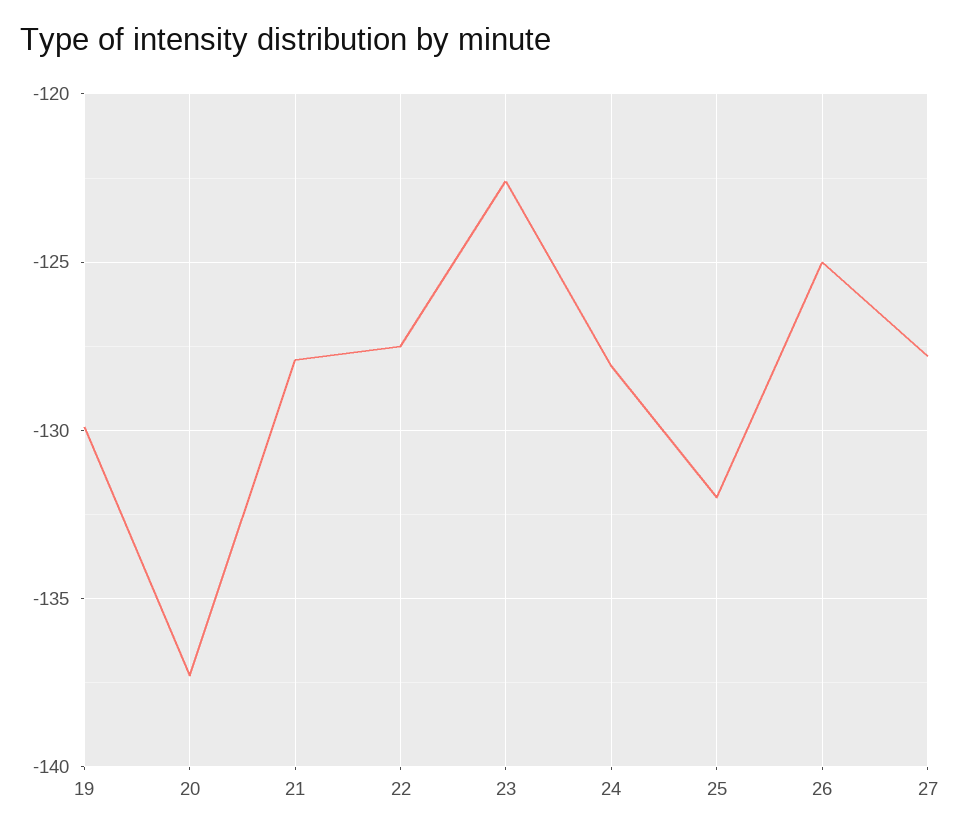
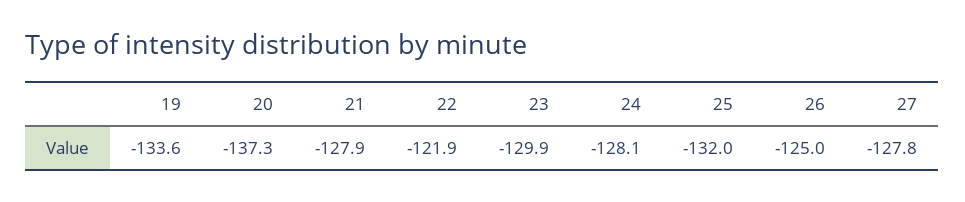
19: -130 -> -133.6
22: -127.5 -> -121.9
23: -122.5 -> -129.9

